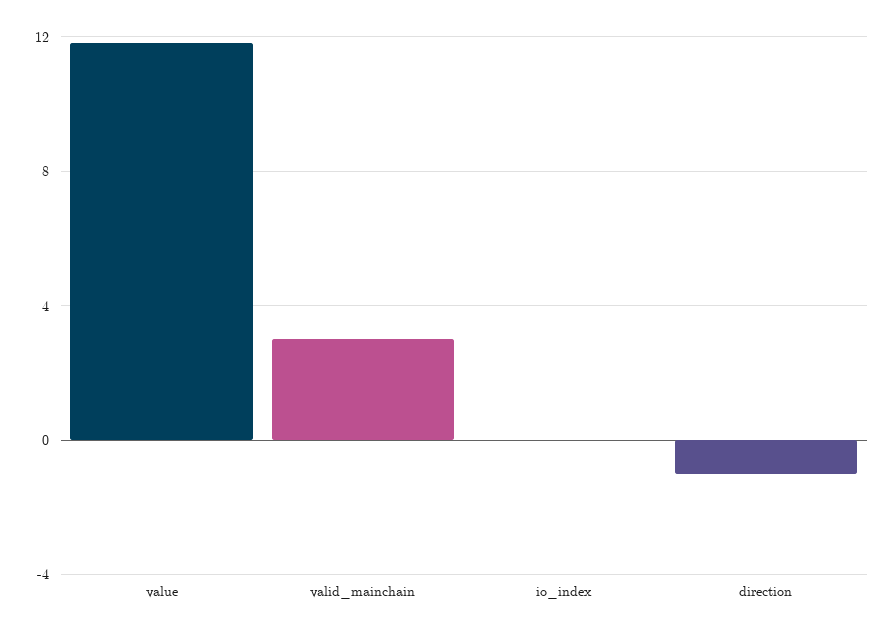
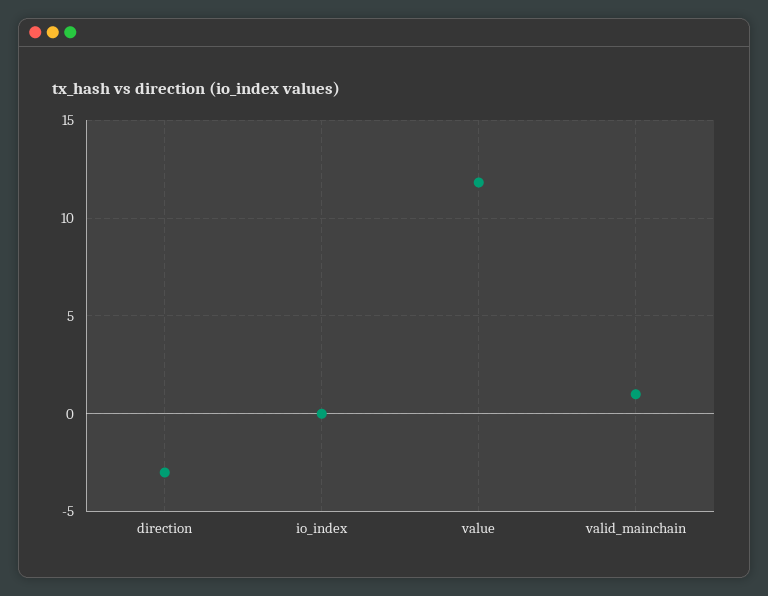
valid_mainchain: 3 -> 1
direction: -1 -> -3

